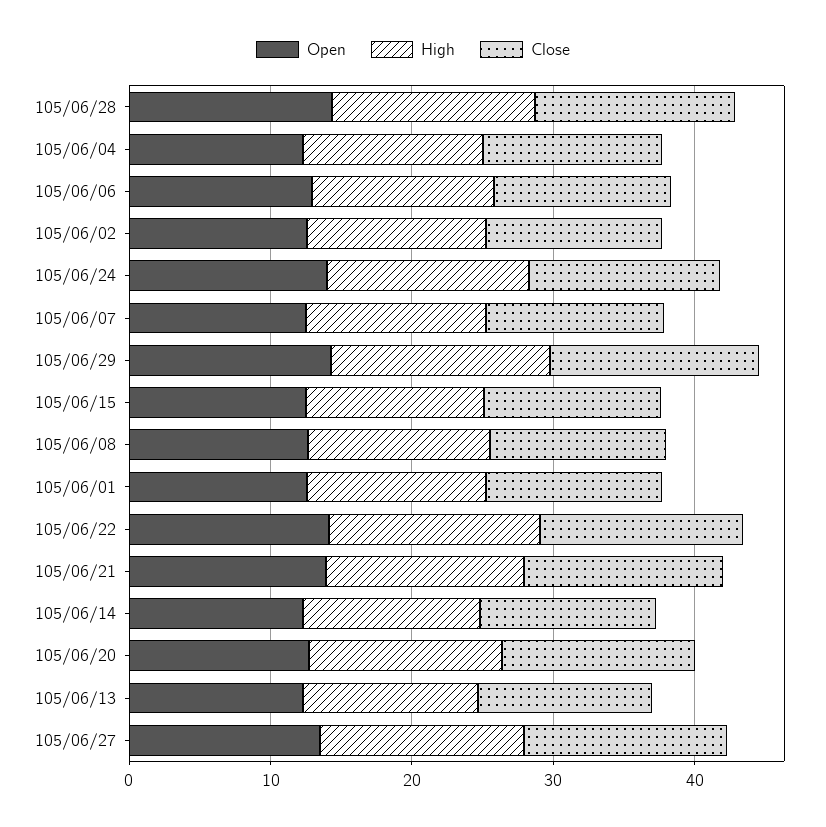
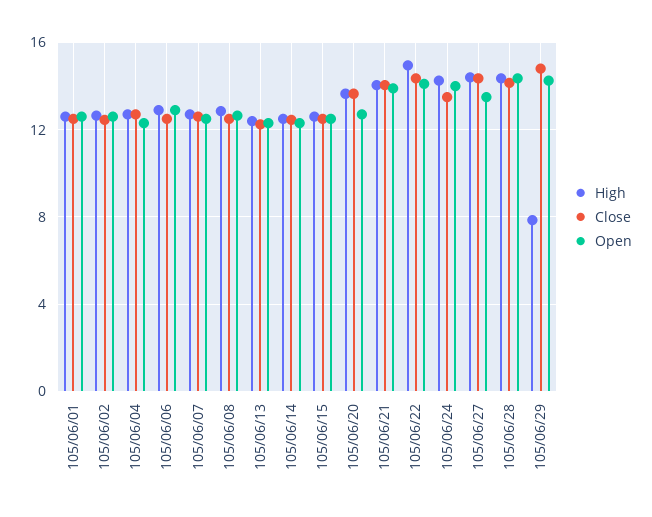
High, 105/06/29: 16 -> 8

